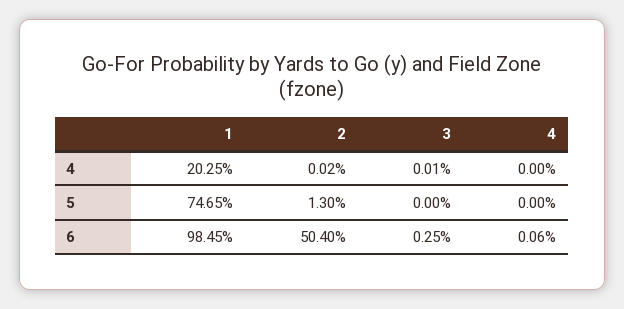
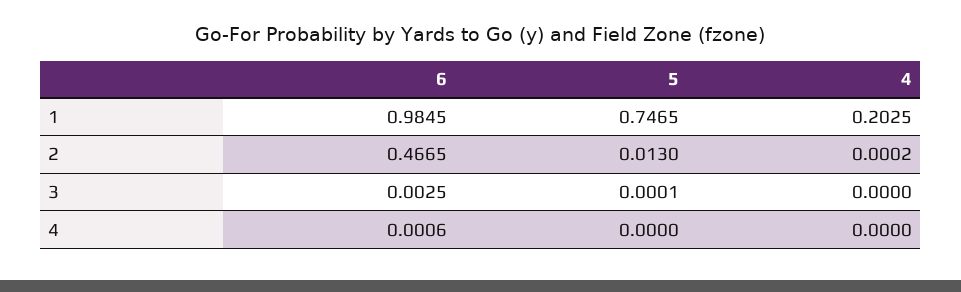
3, 4: 0.0001 -> 0
3, 5: 0 -> 0.0001
2, 6: 0.504 -> 0.4665

